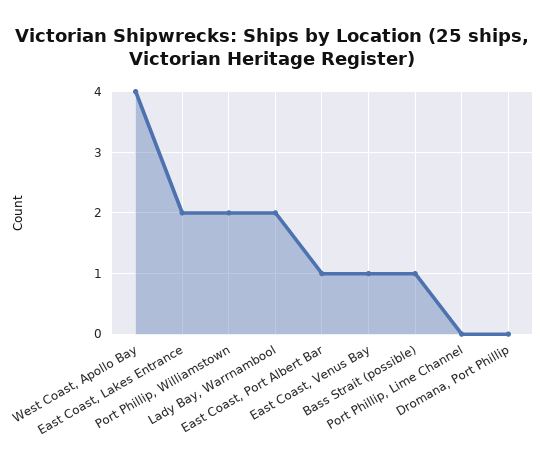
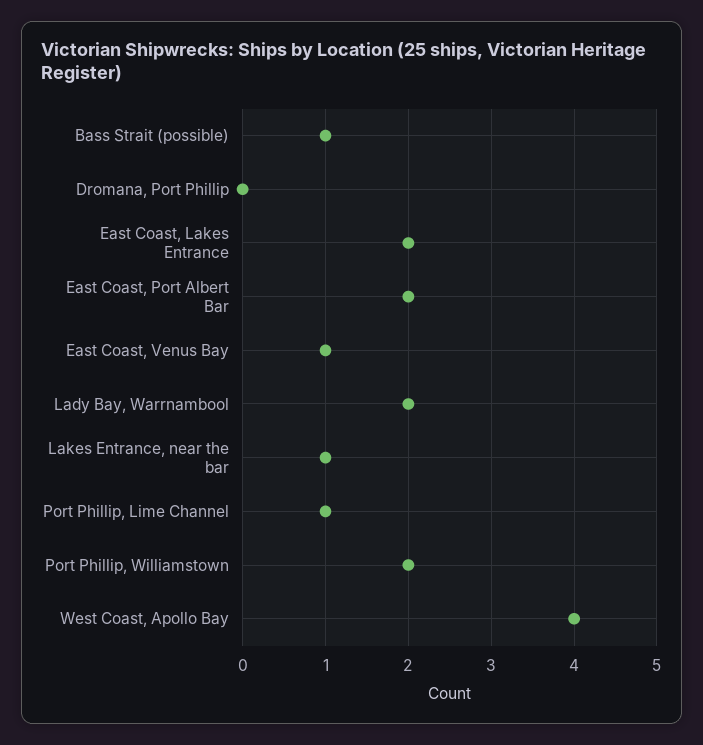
East Coast, Port Albert Bar: 1 -> 2
Port Phillip, Lime Channel: 0 -> 1
Lakes Entrance, near the bar: none -> 1

